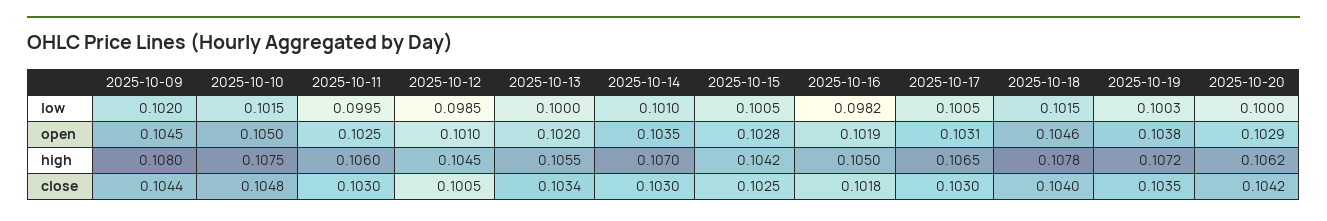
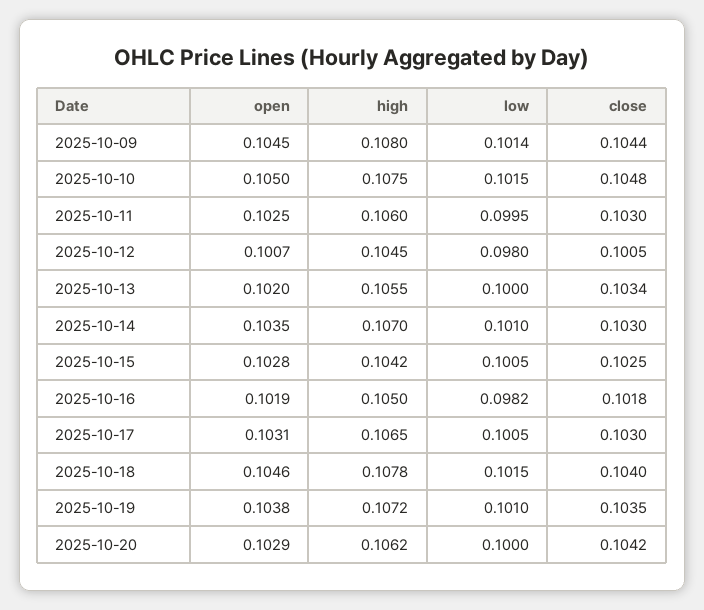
2025-10-09, low: 0.102 -> 0.1014
2025-10-12, low: 0.0985 -> 0.098
2025-10-19, low: 0.1003 -> 0.101
2025-10-12, open: 0.101 -> 0.1007

